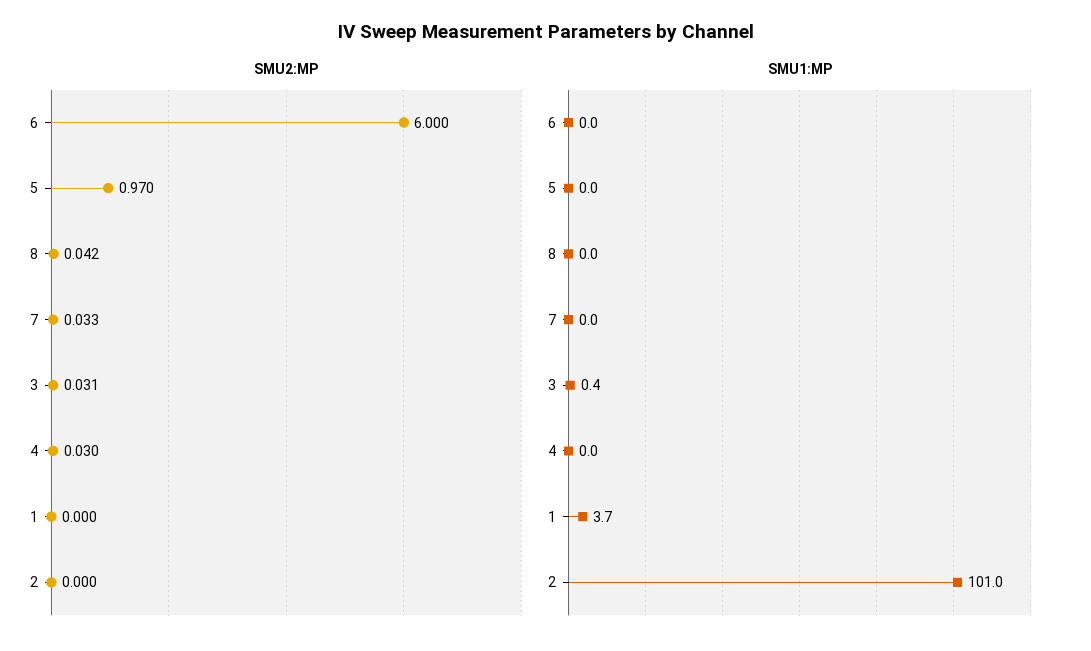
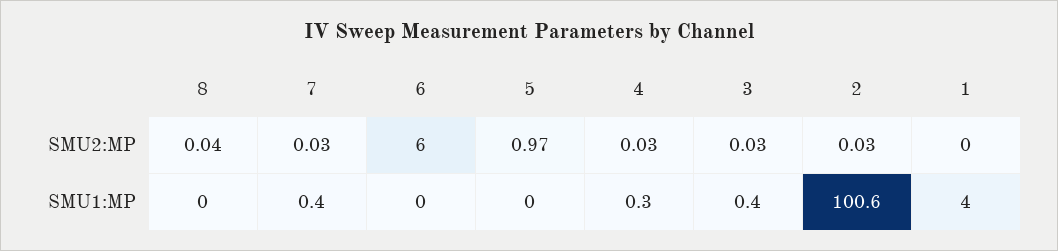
SMU2:MP, 2: 0 -> 0.03
SMU1:MP, 7: 0 -> 0.4
SMU1:MP, 4: 0 -> 0.3
SMU1:MP, 1: 3.7 -> 4
SMU1:MP, 2: 101 -> 100.6

